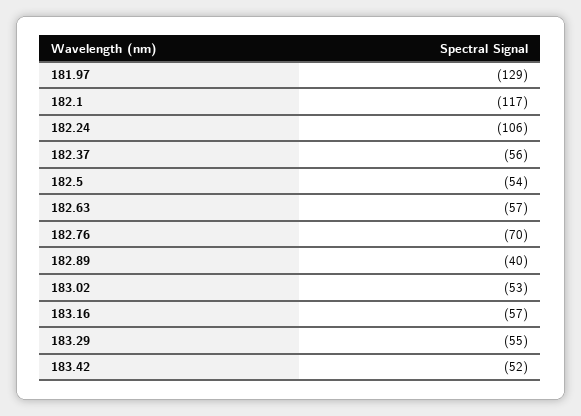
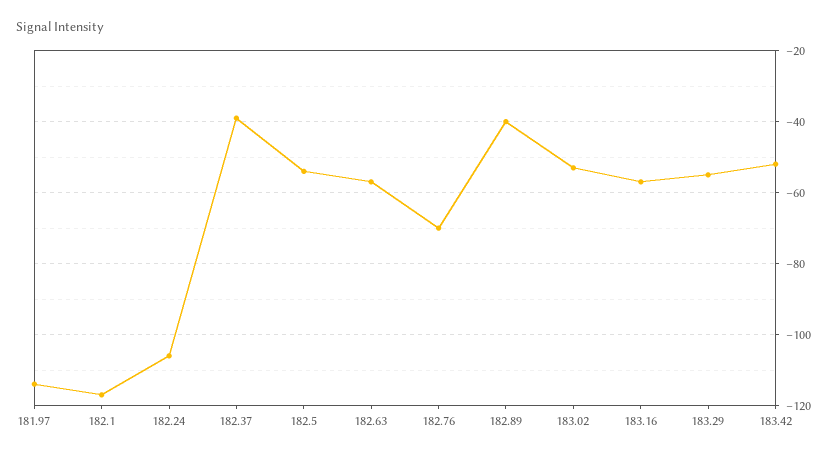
181.97: -129 -> -115
182.37: -56 -> -40

